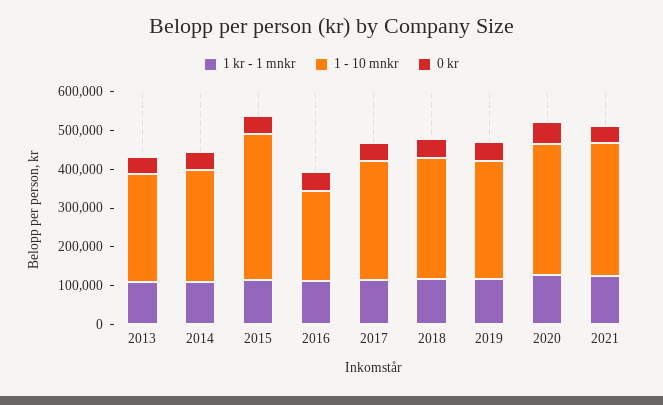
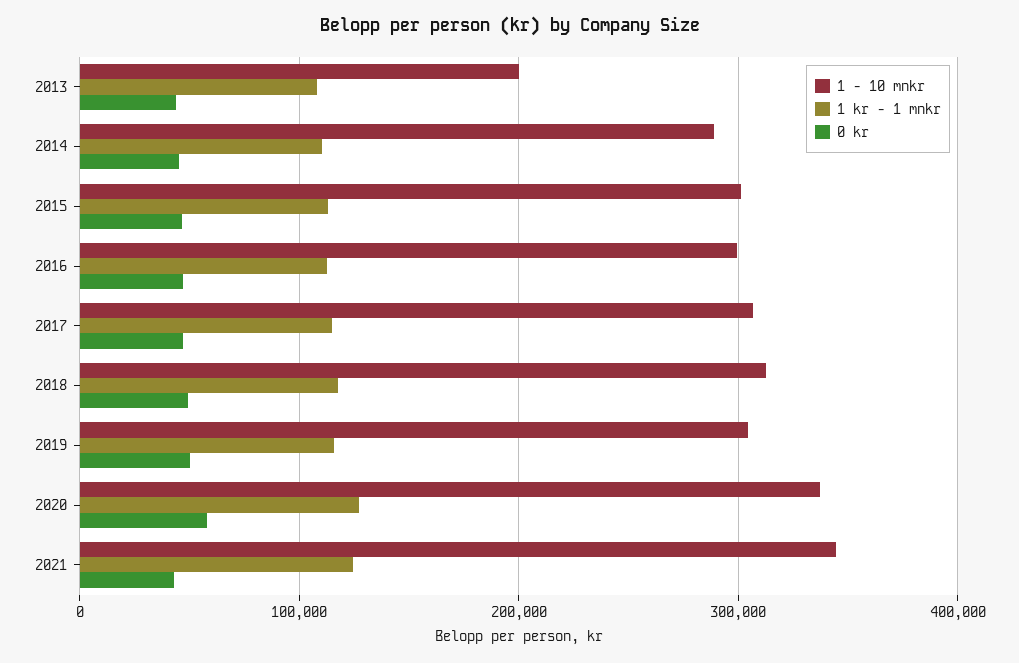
1 - 10 mnkr, 2013: 275000 -> 200000
1 - 10 mnkr, 2015: 375000 -> 300000
1 - 10 mnkr, 2016: 225000 -> 300000

